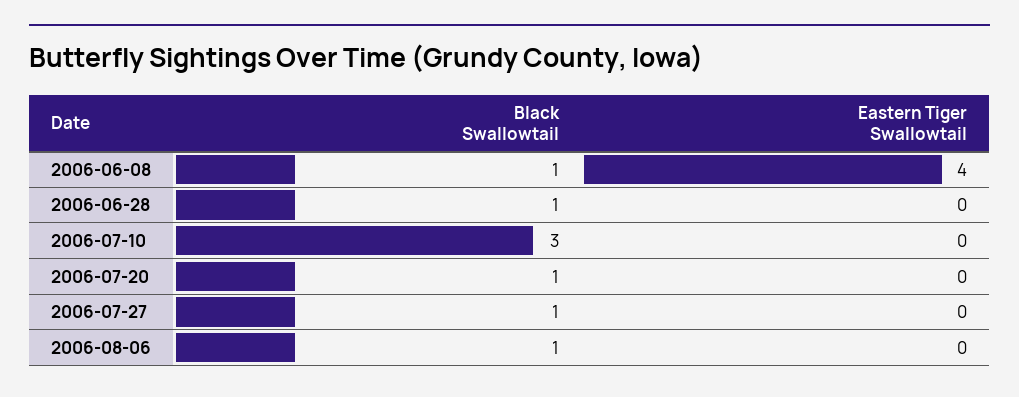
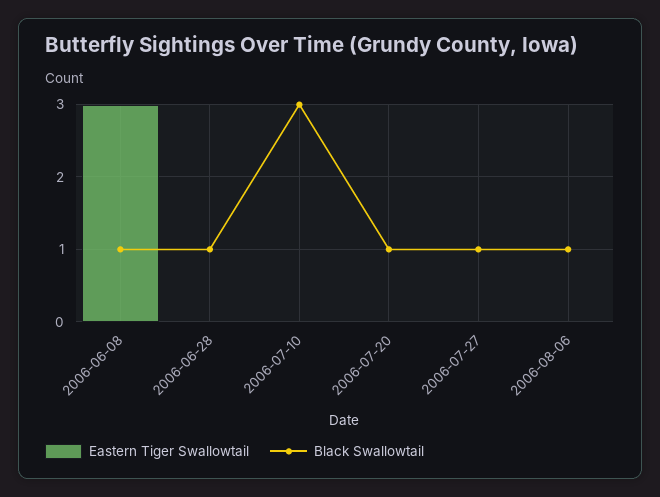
Eastern Tiger Swallowtail, 2006-06-08: 4 -> 3

